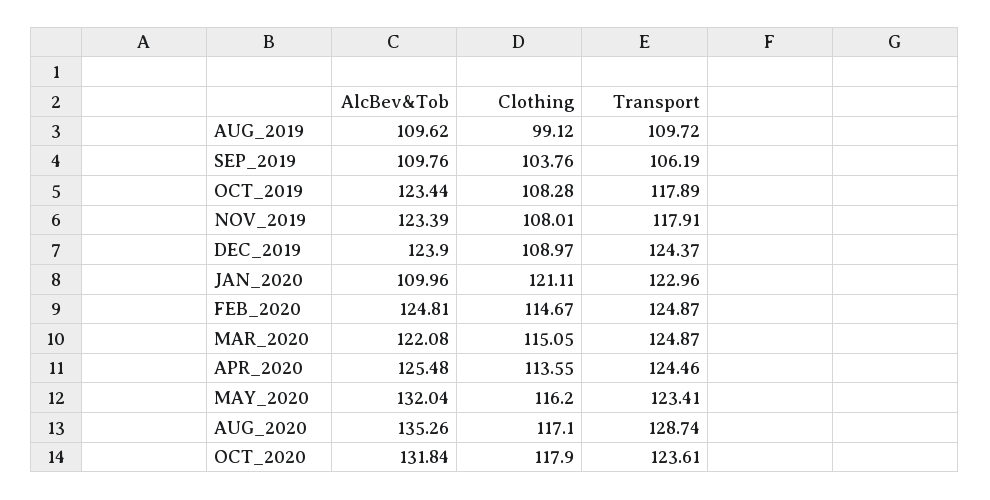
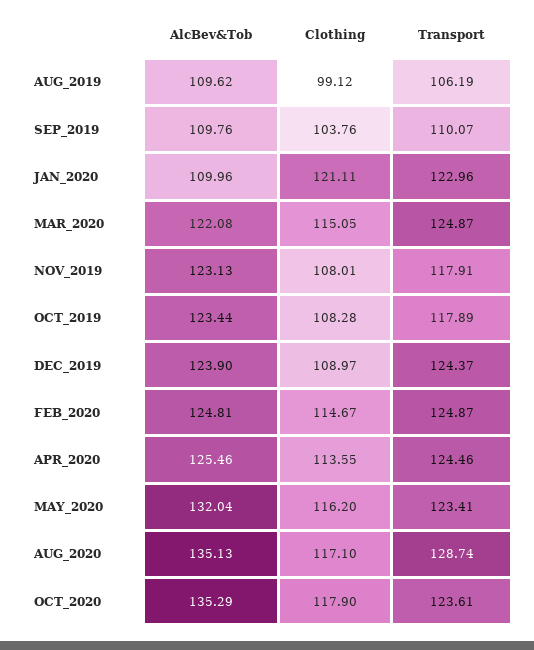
Transport, AUG_2019: 109.72 -> 106.19
Transport, SEP_2019: 106.19 -> 110.07
AlcBev&Tob, NOV_2019: 123.39 -> 123.13
AlcBev&Tob, APR_2020: 125.48 -> 125.46
AlcBev&Tob, AUG_2020: 135.26 -> 135.13
AlcBev&Tob, OCT_2020: 131.84 -> 135.29

